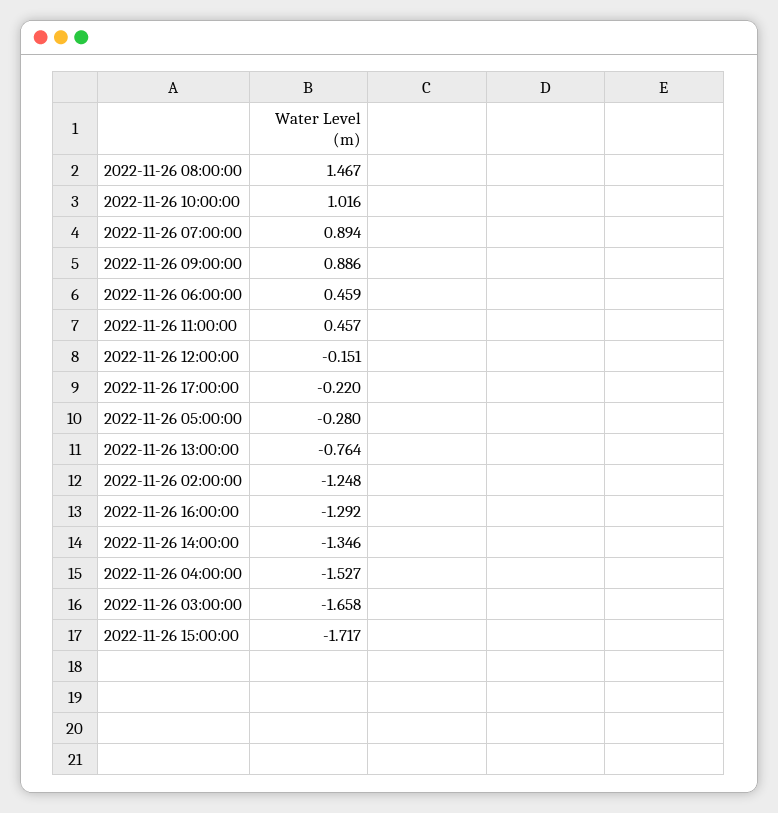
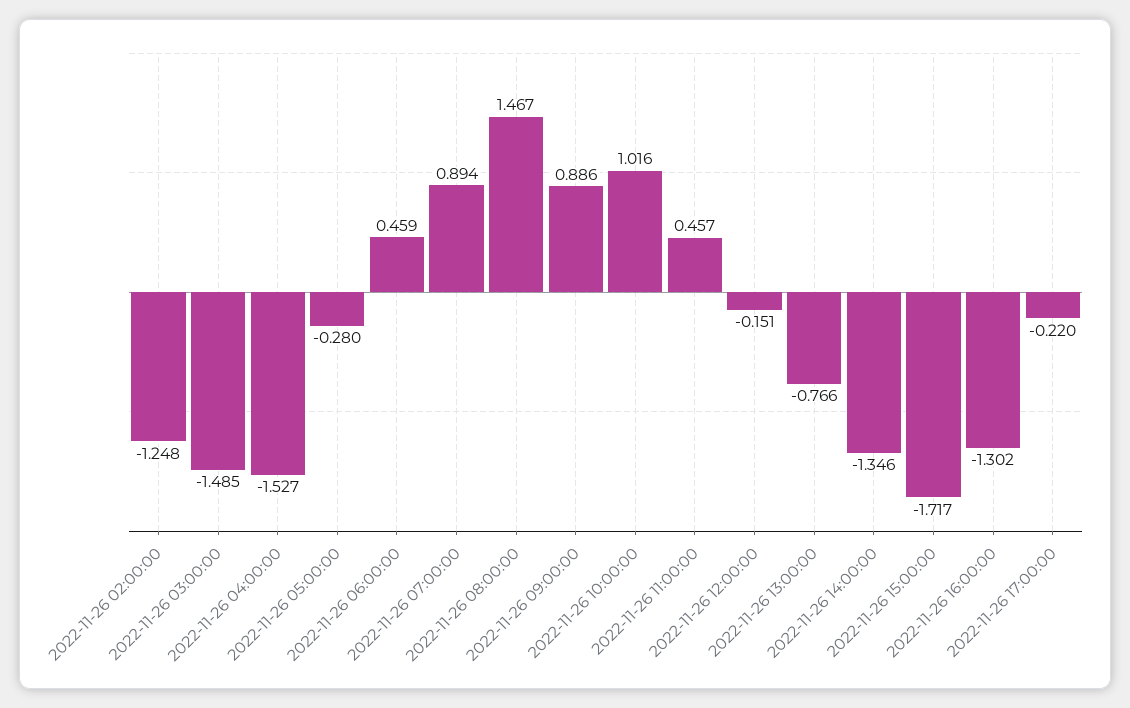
2022-11-26 13:00:00: -0.764 -> -0.766
2022-11-26 16:00:00: -1.292 -> -1.302
2022-11-26 03:00:00: -1.658 -> -1.485

